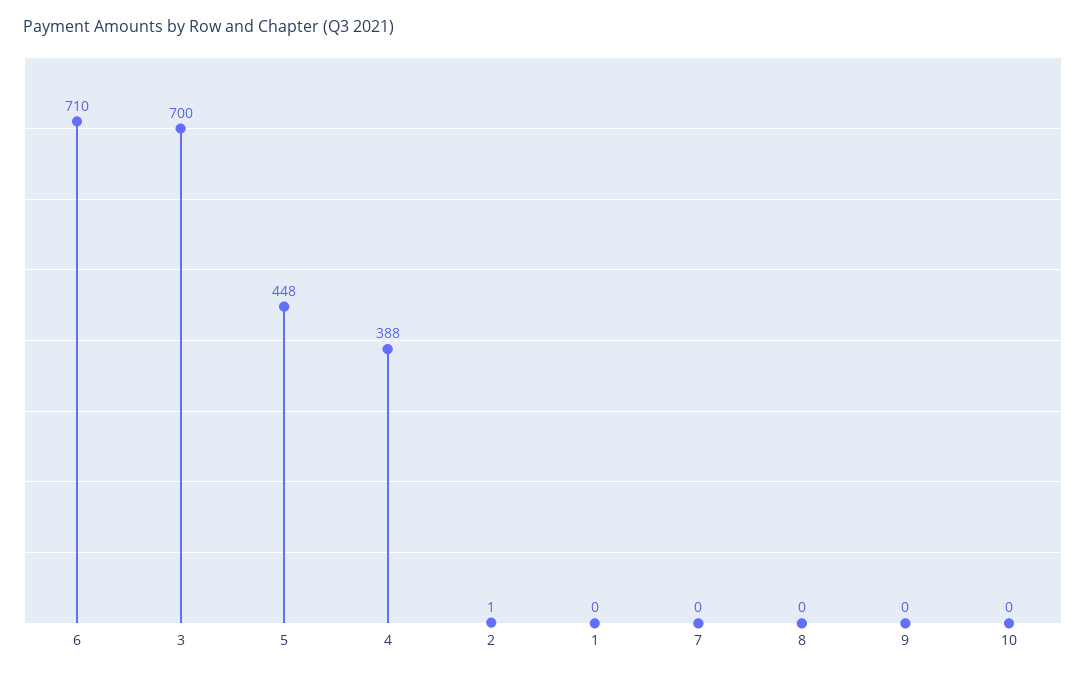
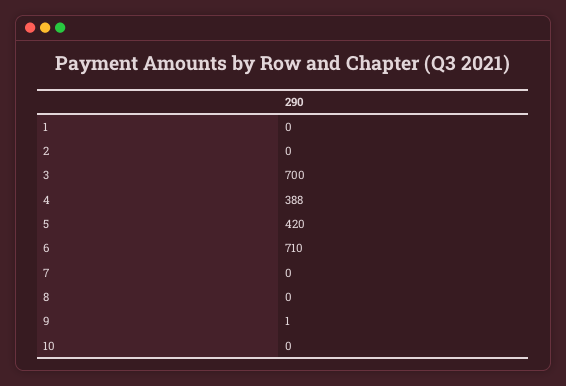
5: 448 -> 420
2: 1 -> 0
9: 0 -> 1

